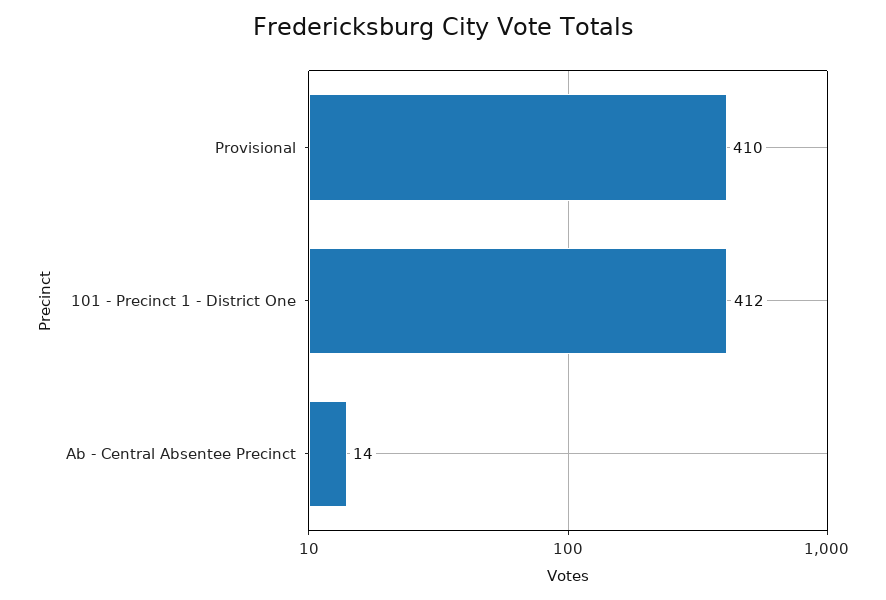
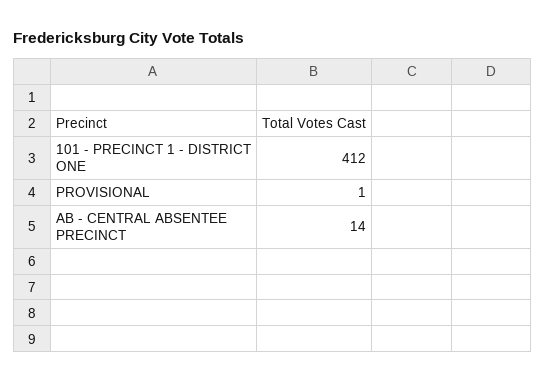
Provisional: 410 -> 1

